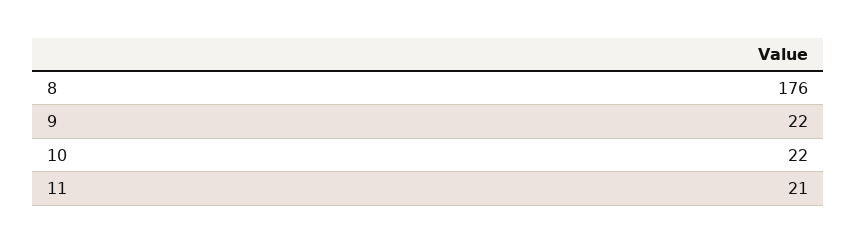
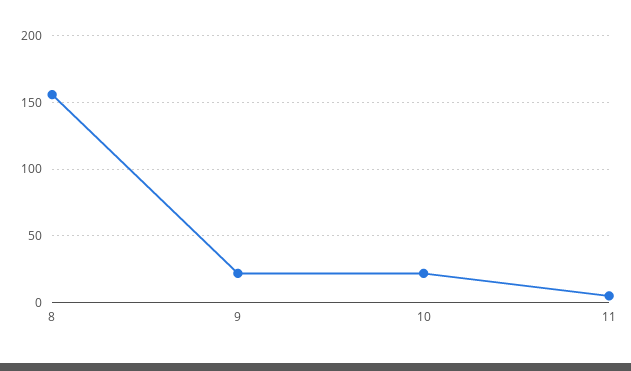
8: 176 -> 155
11: 21 -> 5

